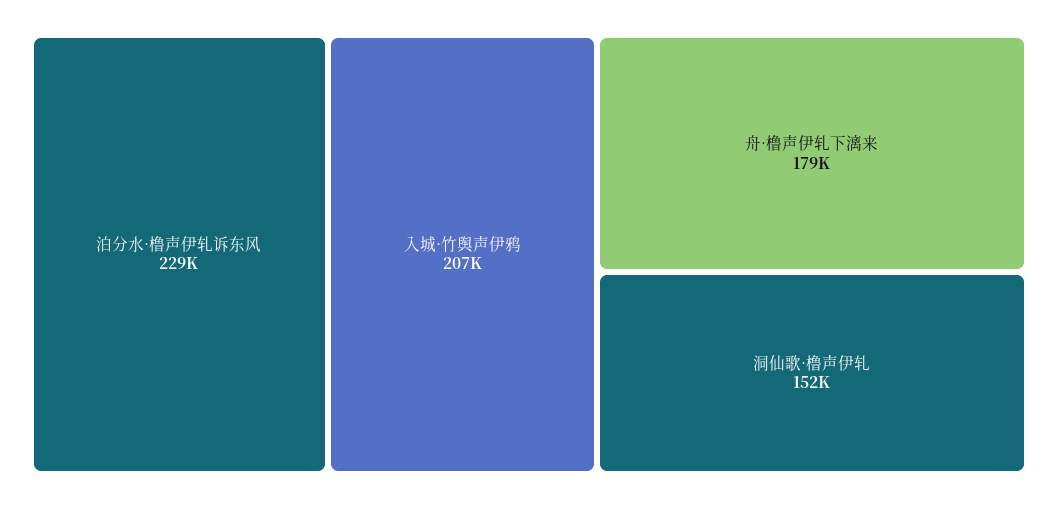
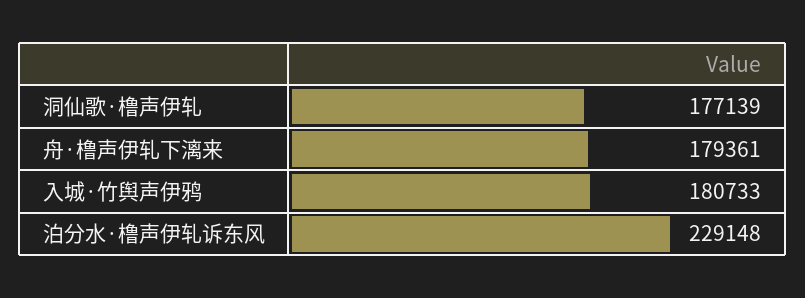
入城·竹舆声伊鸦: 207000 -> 180733
洞仙歌·橹声伊轧: 152000 -> 177139

